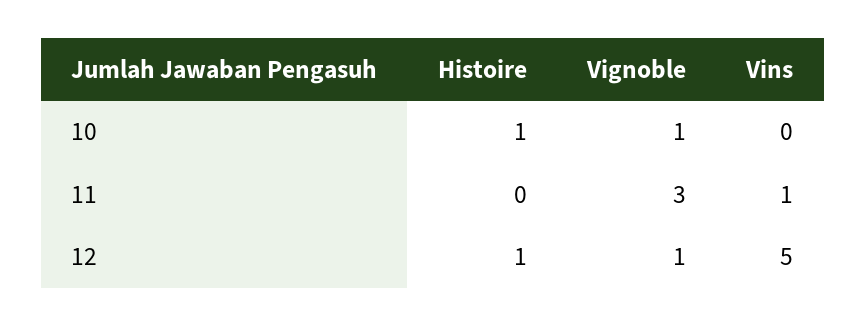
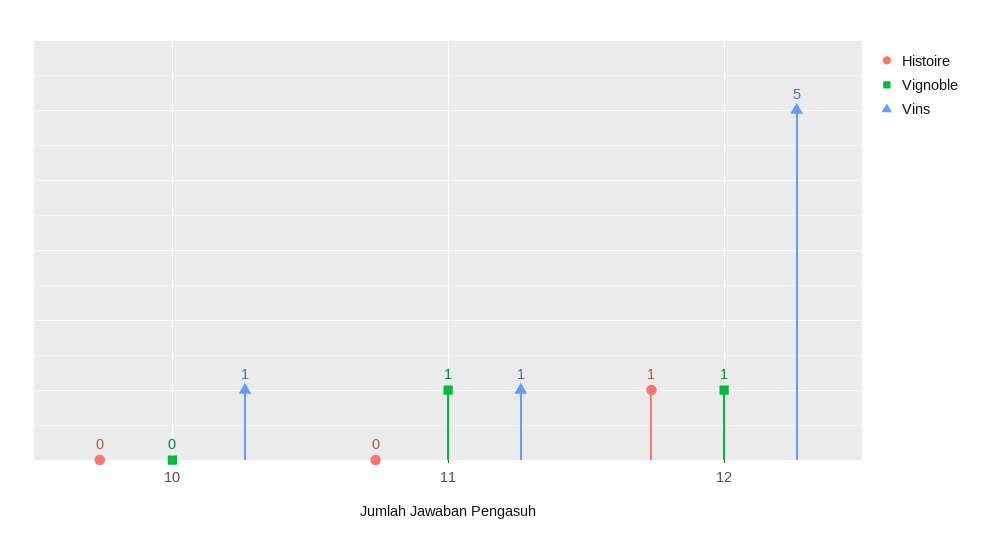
Histoire, 10: 1 -> 0
Vignoble, 10: 1 -> 0
Vins, 10: 0 -> 1
Vignoble, 11: 3 -> 1

